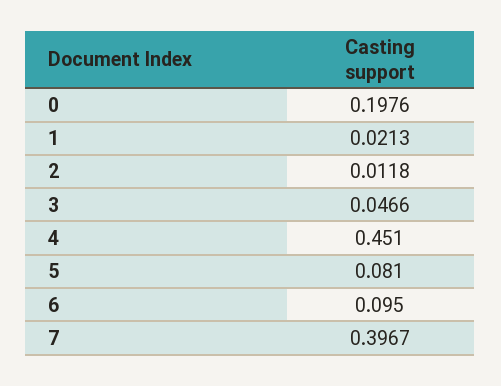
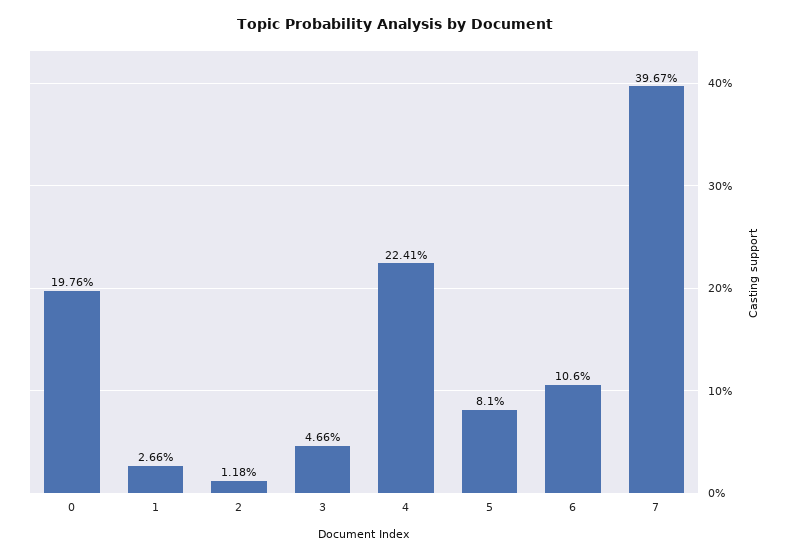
1: 0.0213 -> 0.0266
4: 0.451 -> 0.2241
6: 0.095 -> 0.106

